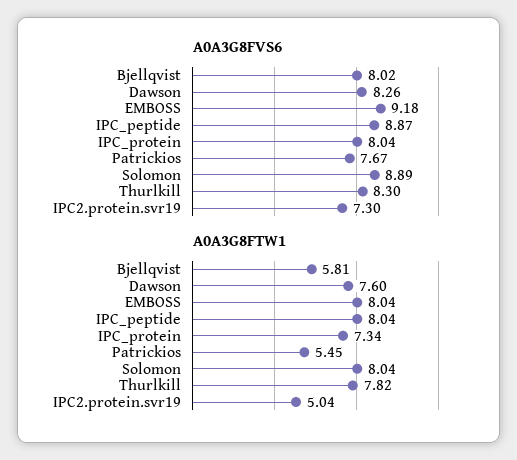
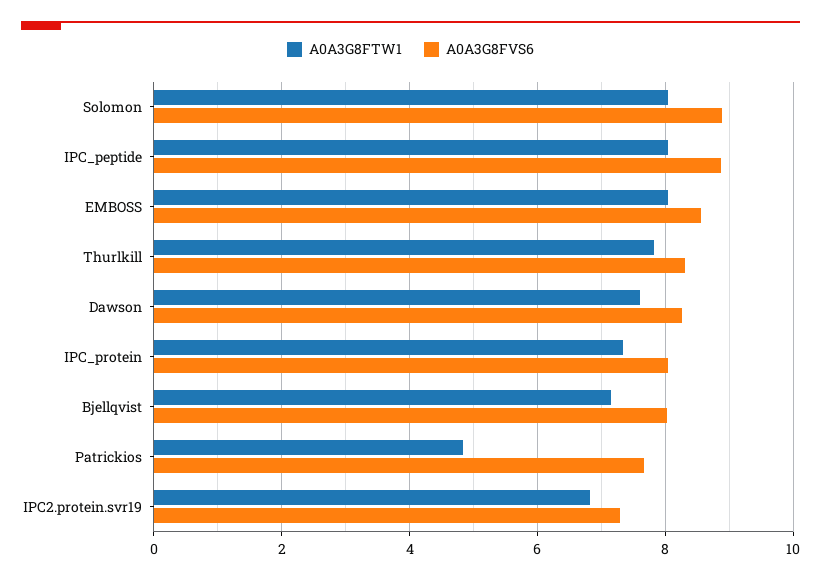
A0A3G8FVS6, EMBOSS: 9.18 -> 8.6
A0A3G8FTW1, Bjellqvist: 5.81 -> 7.2
A0A3G8FTW1, Patrickios: 5.45 -> 4.8
A0A3G8FTW1, IPC2.protein.svr19: 5.04 -> 6.8

